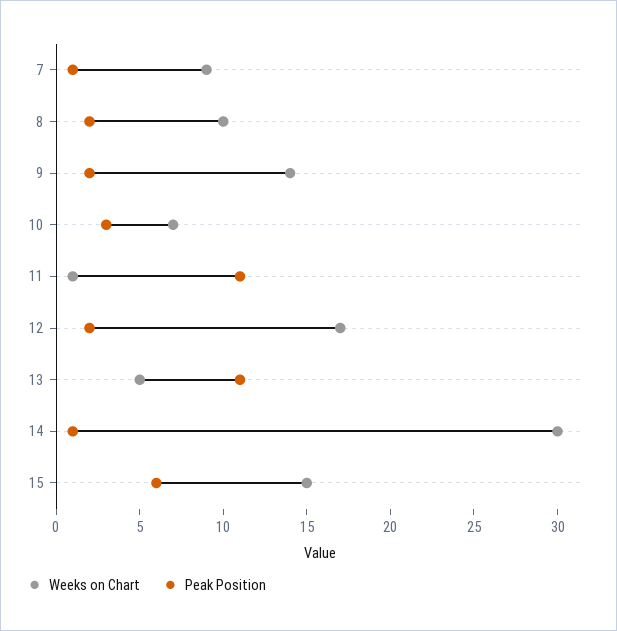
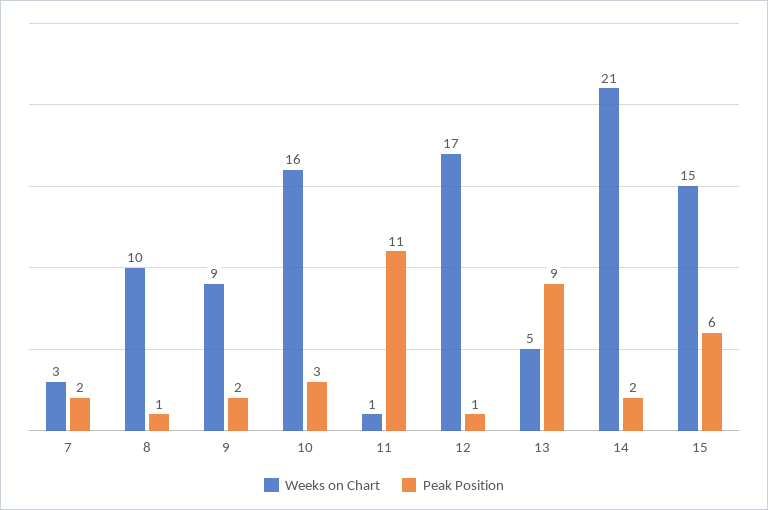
Weeks on Chart, 7: 9 -> 3
Peak Position, 7: 1 -> 2
Peak Position, 8: 2 -> 1
Weeks on Chart, 9: 14 -> 9
Weeks on Chart, 10: 7 -> 16
Peak Position, 12: 2 -> 1
Peak Position, 13: 11 -> 9
Weeks on Chart, 14: 30 -> 21
Peak Position, 14: 1 -> 2

